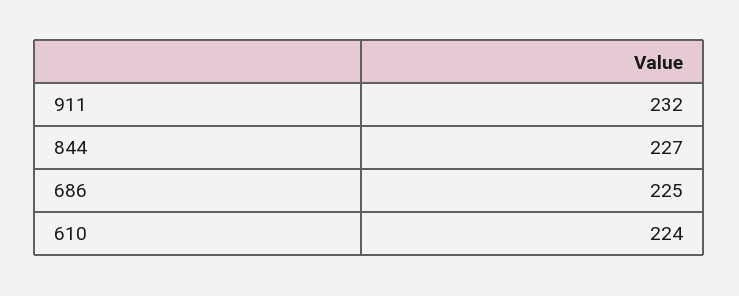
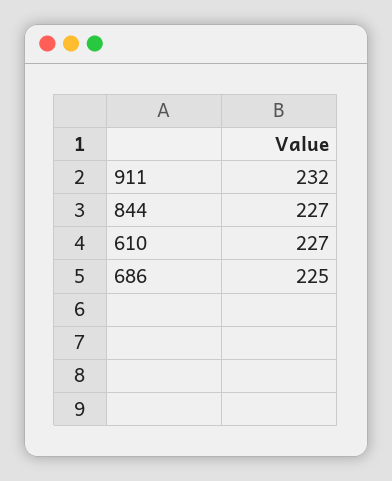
610: 224 -> 227

